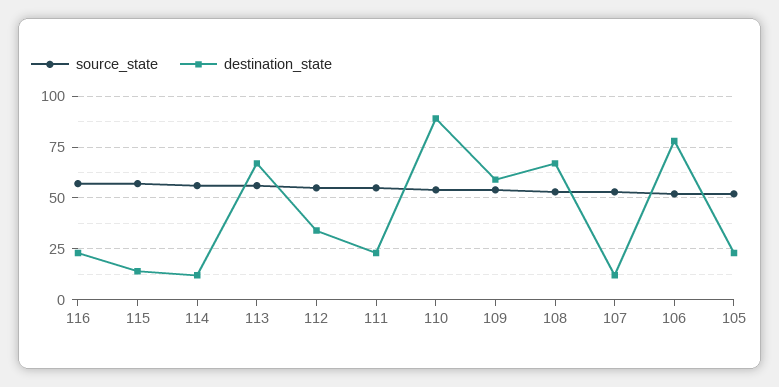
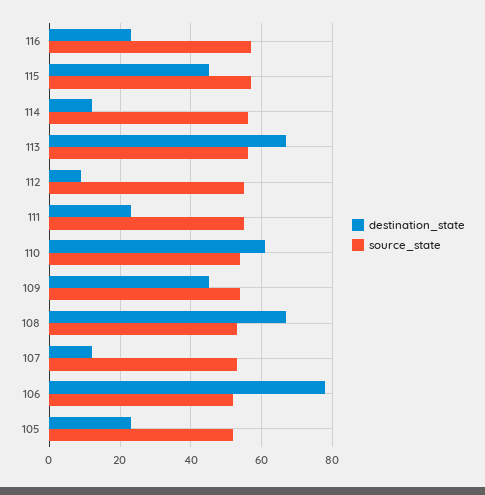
destination_state, 115: 15 -> 45
destination_state, 112: 35 -> 10
destination_state, 110: 90 -> 60
destination_state, 109: 60 -> 45

